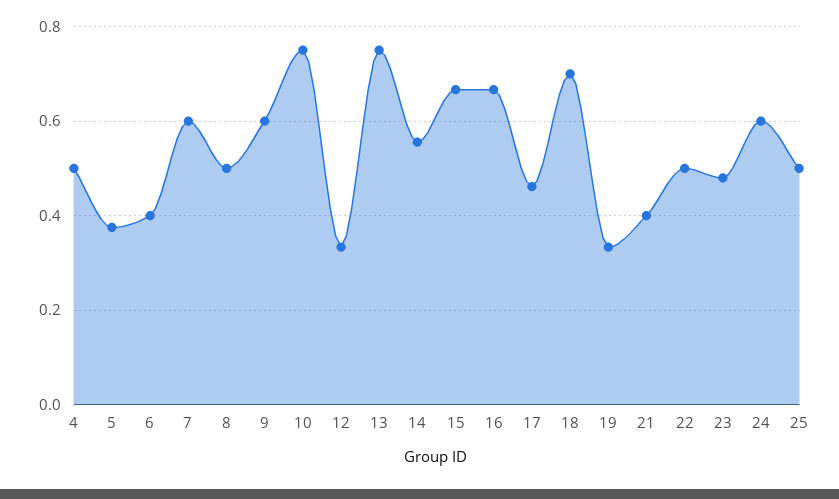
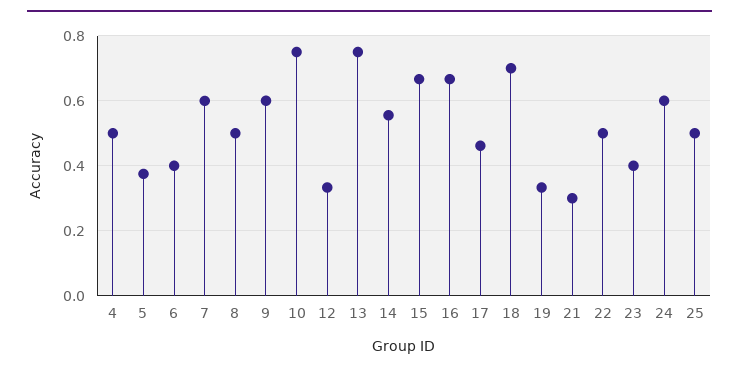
21: 0.4 -> 0.3
23: 0.48 -> 0.4

